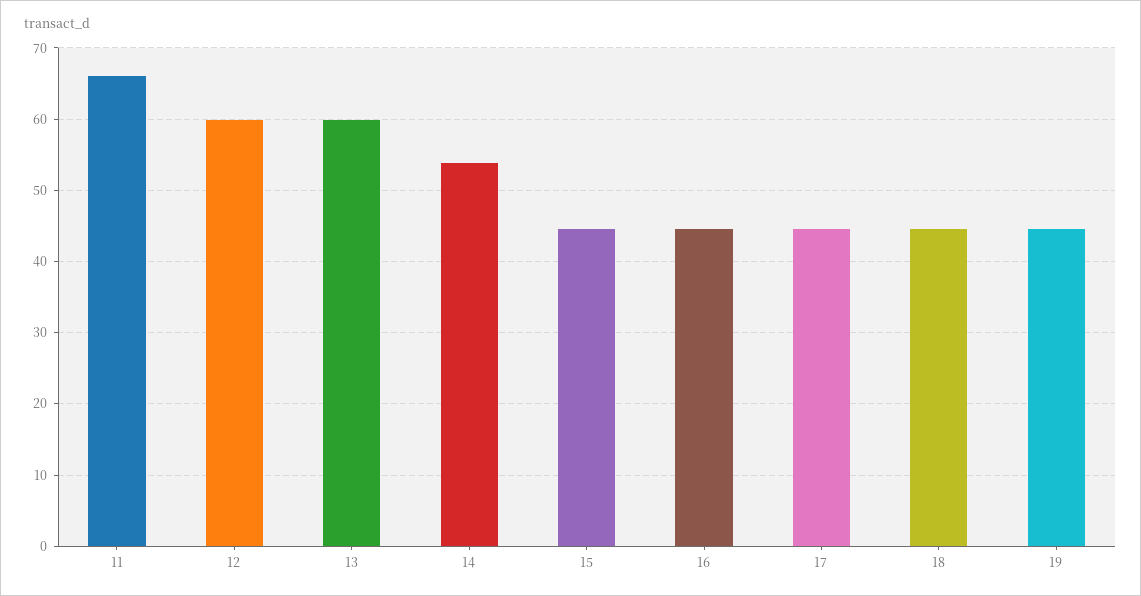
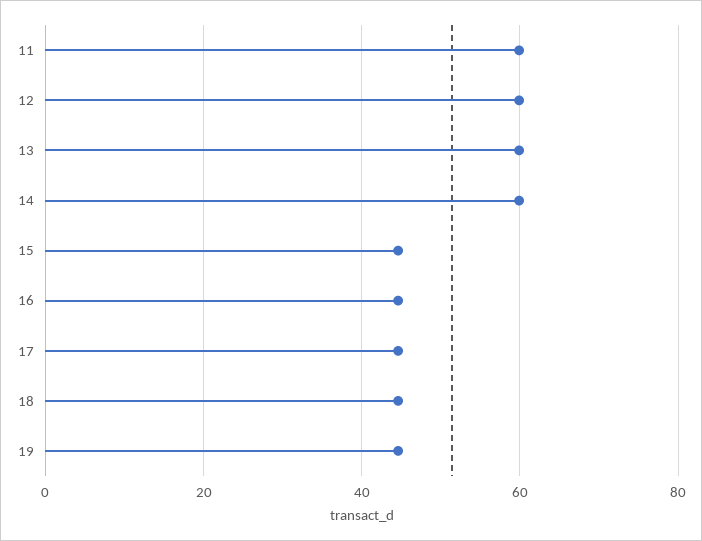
11: 66 -> 60
14: 54 -> 60

